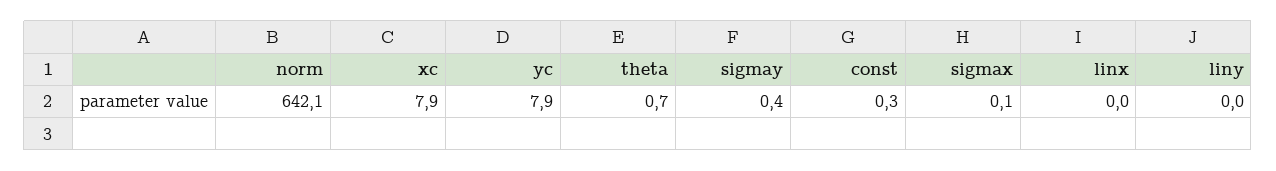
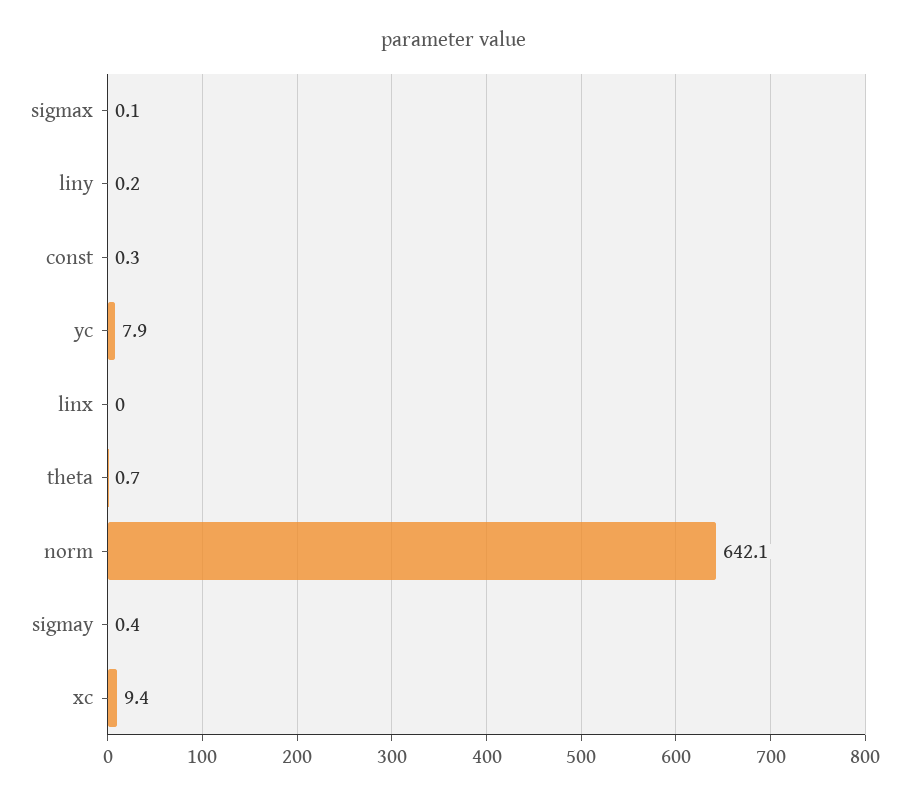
xc: 7.9 -> 9.4
liny: 0 -> 0.2

